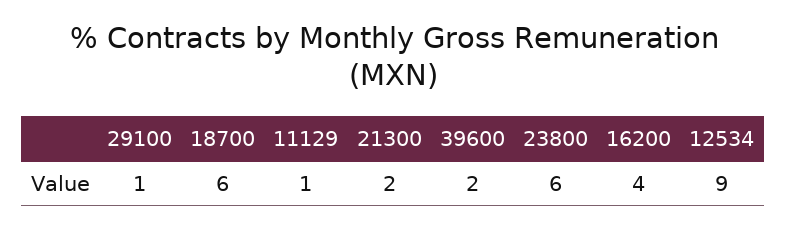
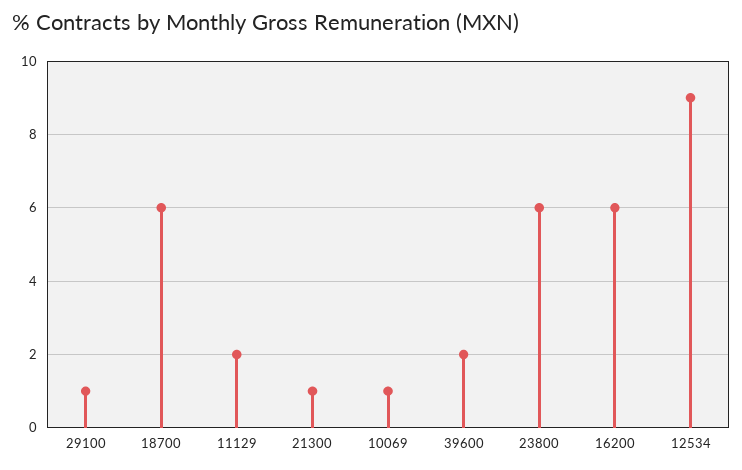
11129: 1 -> 2
21300: 2 -> 1
16200: 4 -> 6
10069: none -> 1

